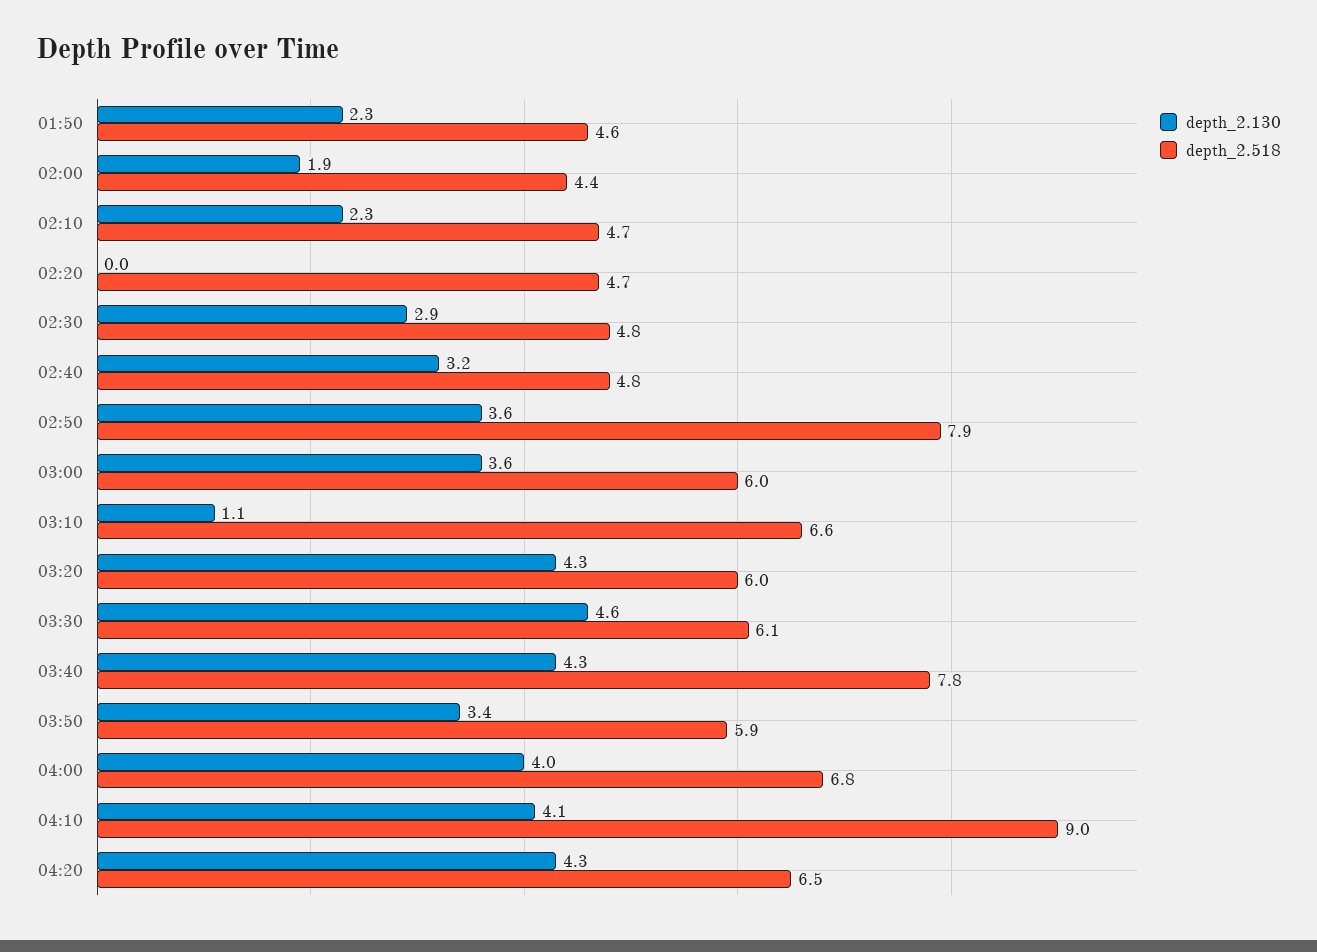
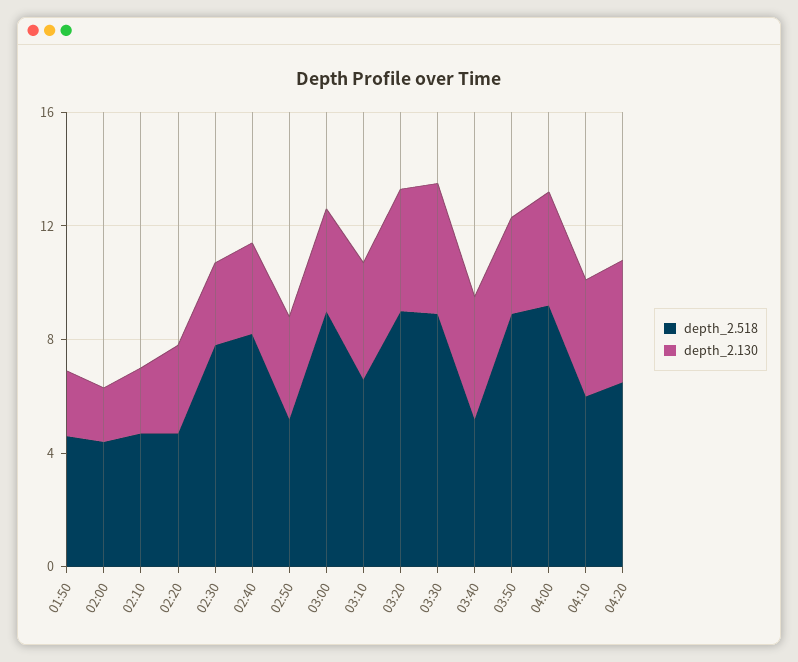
depth_2.130, 02:20: 0 -> 3
depth_2.518, 02:30: 4.8 -> 8
depth_2.518, 02:40: 4.8 -> 8
depth_2.518, 02:50: 7.9 -> 5
depth_2.518, 03:00: 6 -> 9
depth_2.130, 03:10: 1.1 -> 4
depth_2.518, 03:20: 6 -> 9
depth_2.518, 03:30: 6.1 -> 9
depth_2.518, 03:40: 7.8 -> 5
depth_2.518, 03:50: 5.9 -> 9
depth_2.518, 04:00: 6.8 -> 9
depth_2.518, 04:10: 9 -> 6

